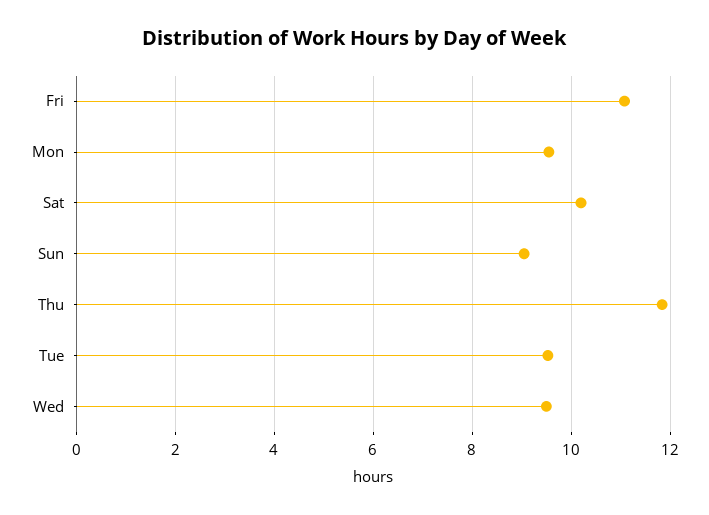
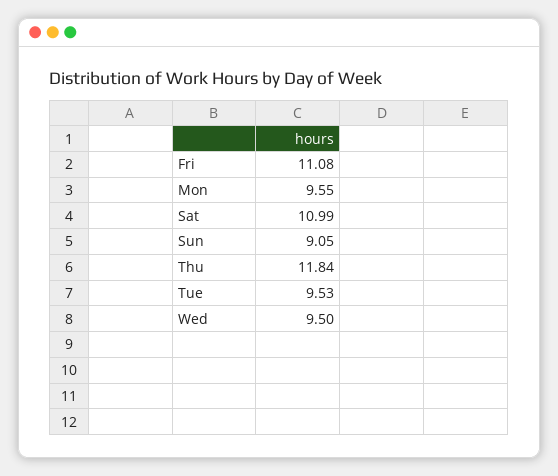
Sat: 10.2 -> 10.99

